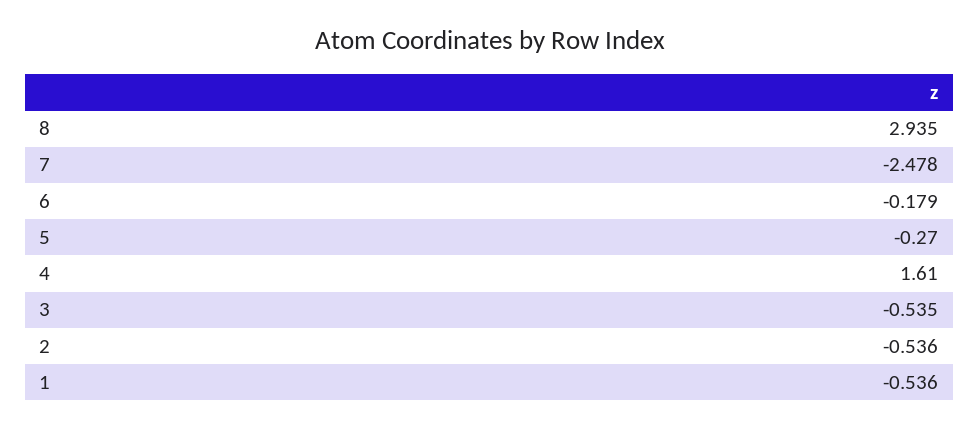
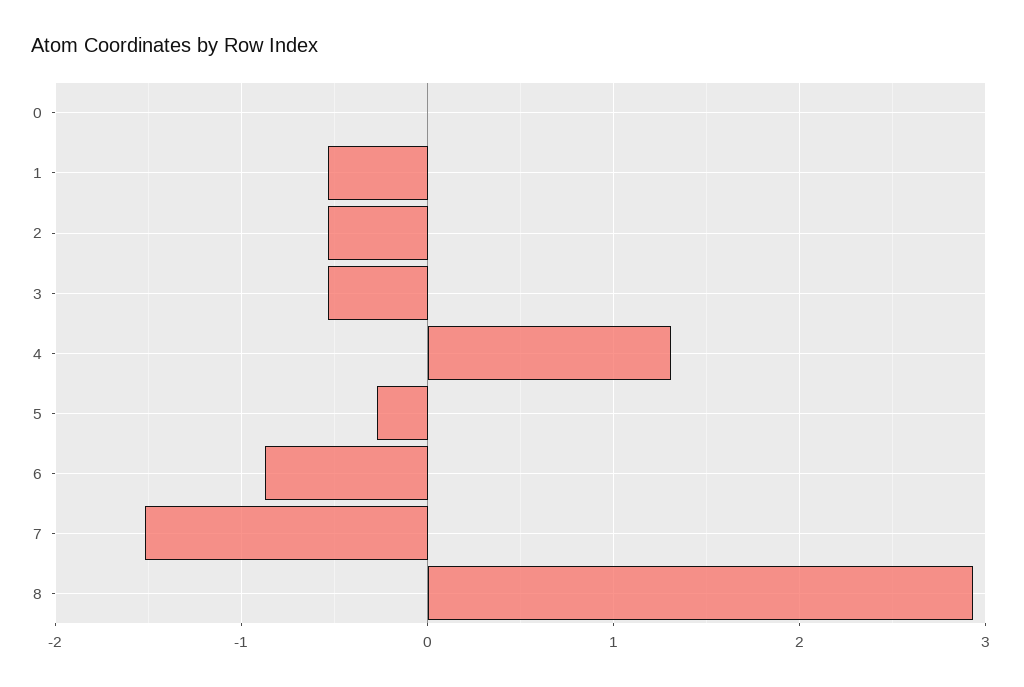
7: -2.478 -> -1.5
6: -0.179 -> -0.9
4: 1.61 -> 1.3
0: none -> 0

